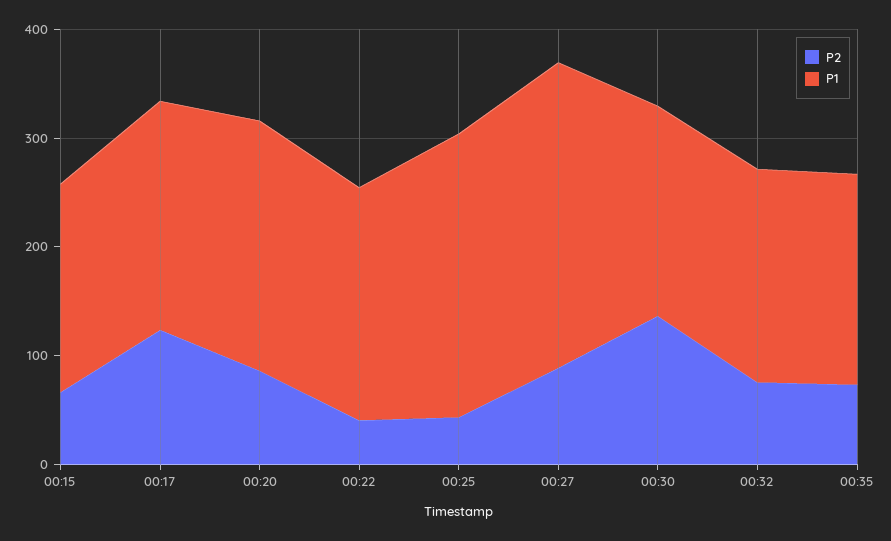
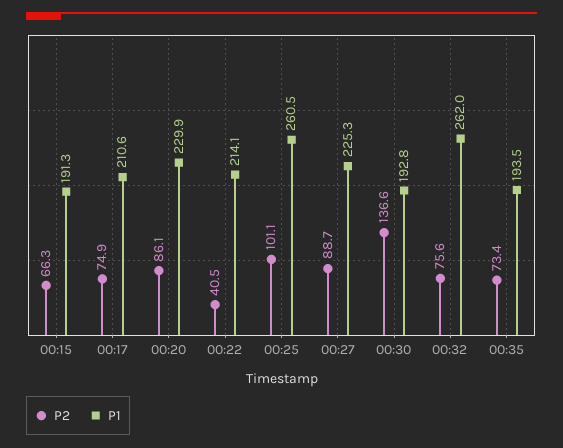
P2, 00:17: 120 -> 74.9
P2, 00:25: 40 -> 101.1
P1, 00:27: 280 -> 225.3
P1, 00:32: 200 -> 262

